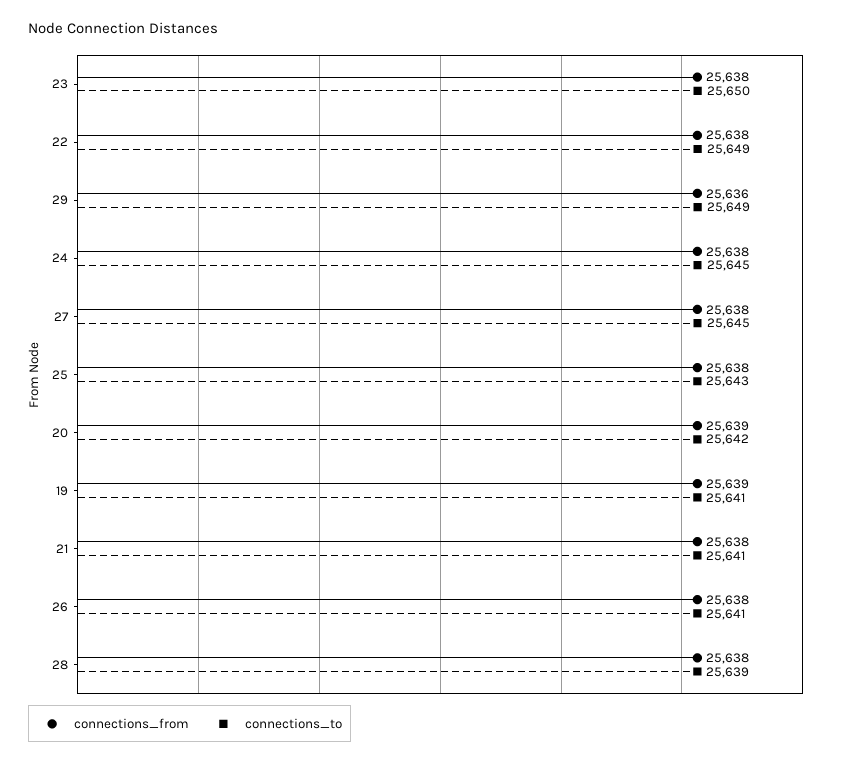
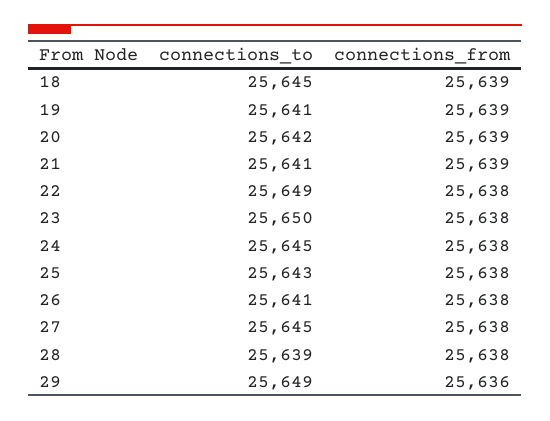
connections_from, 21: 25638 -> 25639
connections_to, 18: none -> 25645
connections_from, 18: none -> 25639

